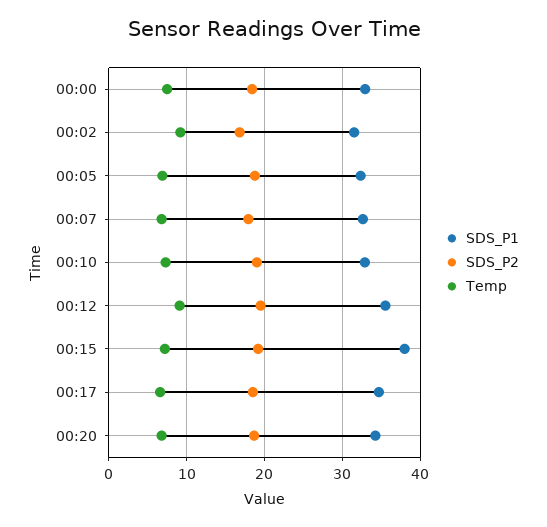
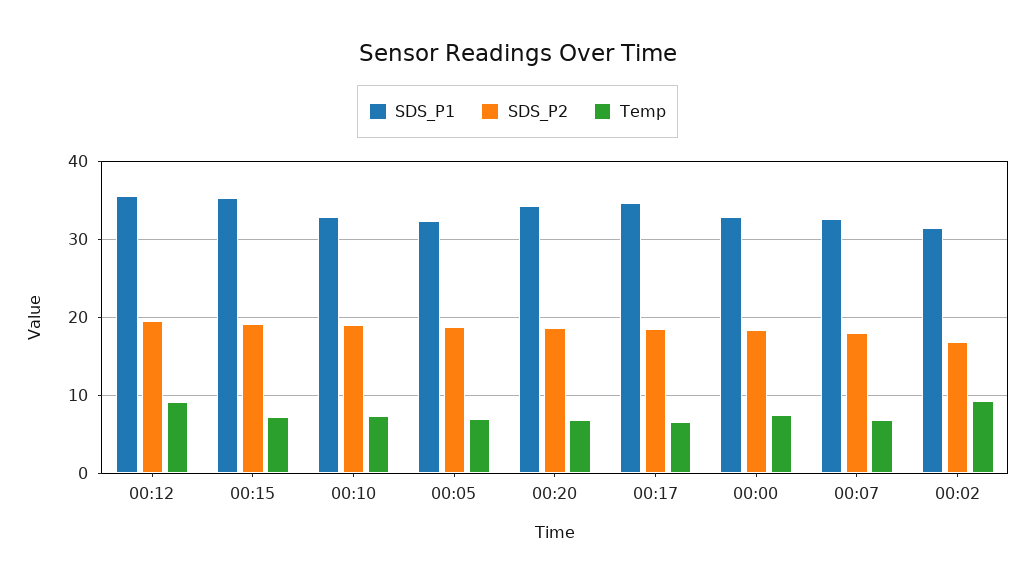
SDS_P1, 00:15: 38 -> 35

